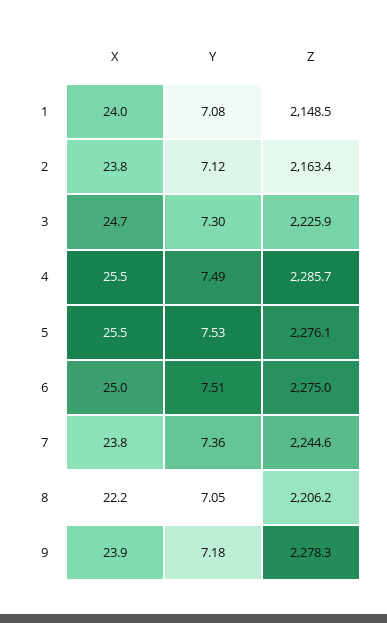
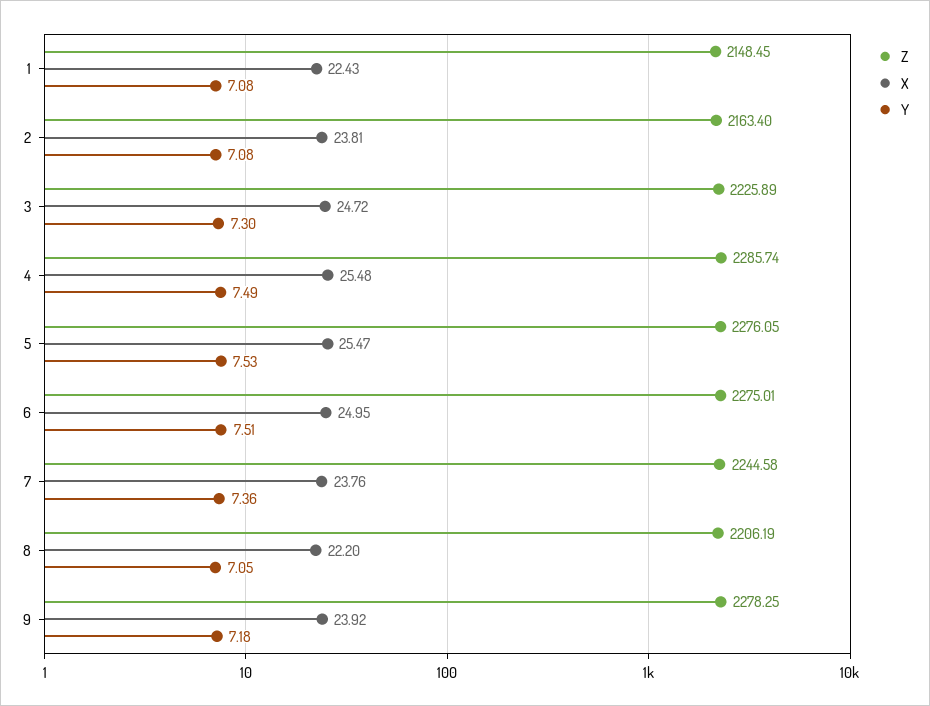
X, 1: 24 -> 22.43
Y, 2: 7.12 -> 7.08

